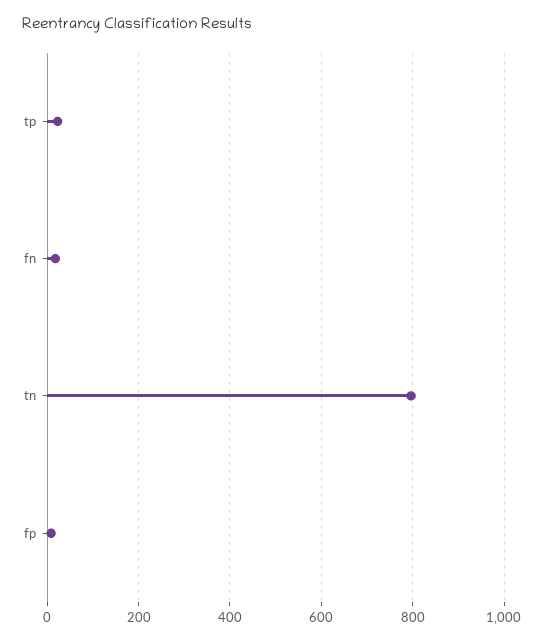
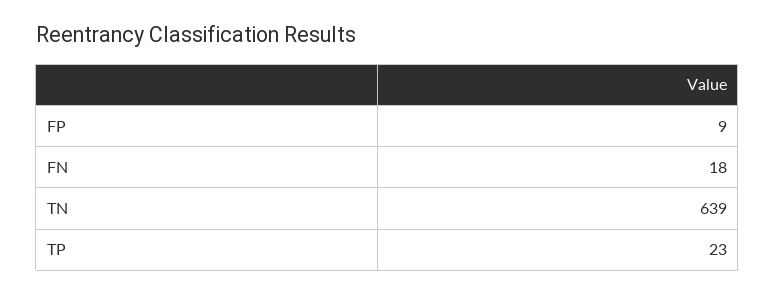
tn: 800 -> 639

